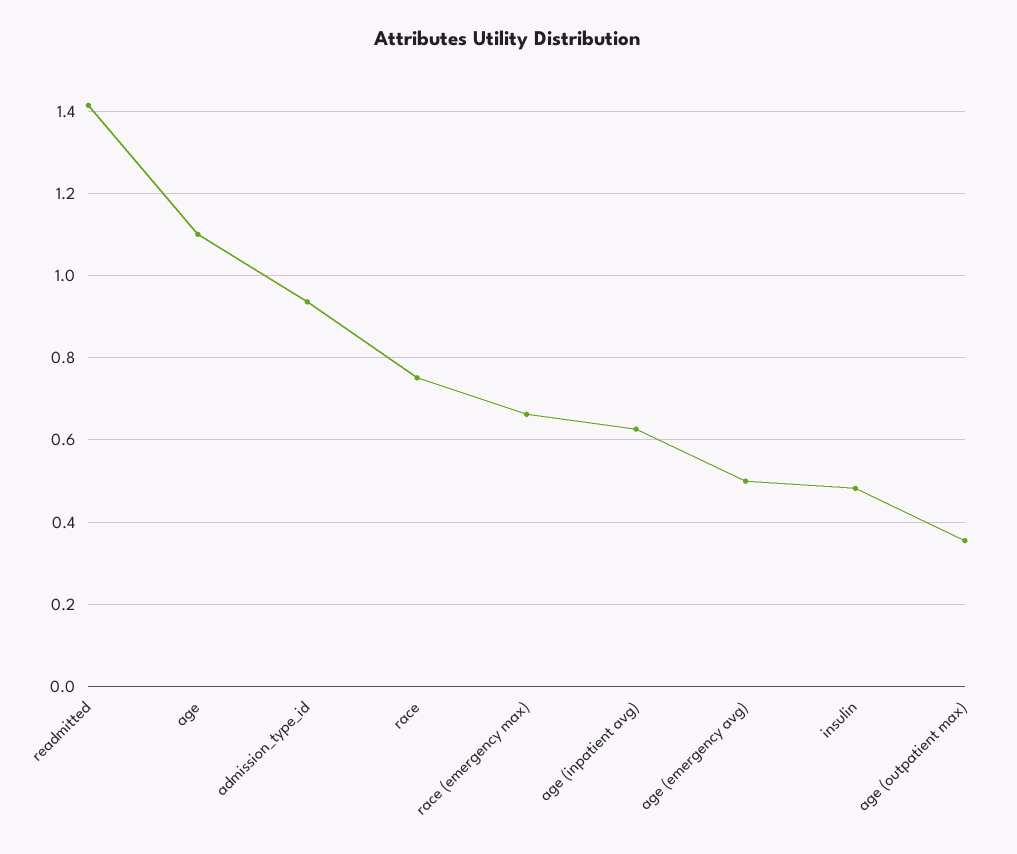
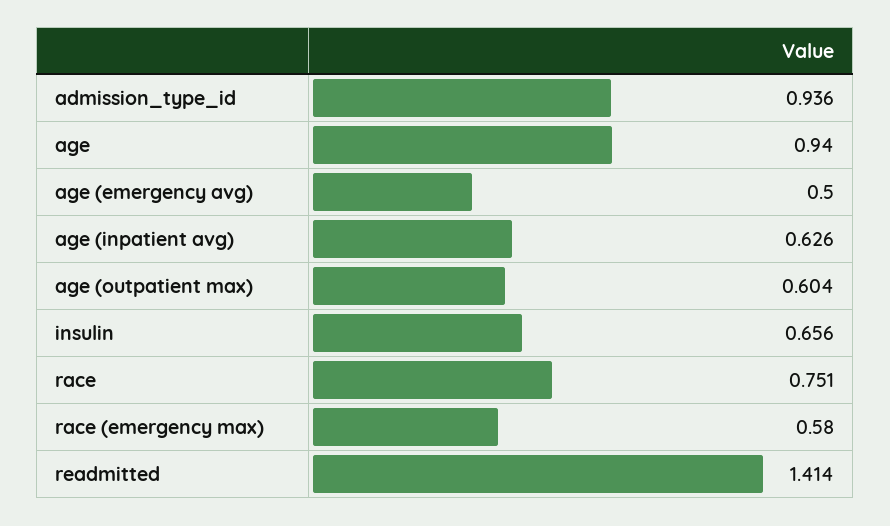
age: 1.1 -> 0.94
race (emergency max): 0.66 -> 0.58
insulin: 0.48 -> 0.656
age (outpatient max): 0.36 -> 0.604

